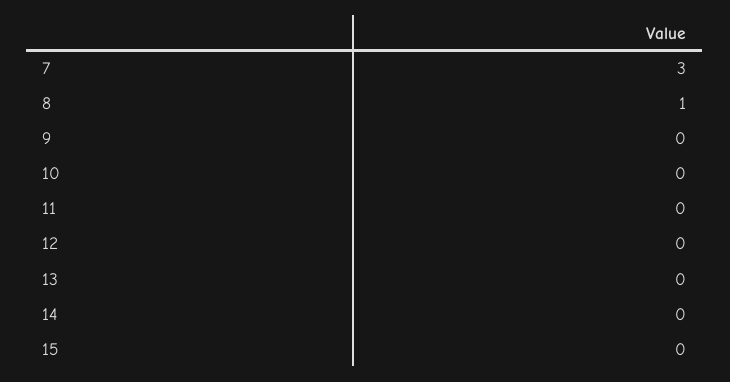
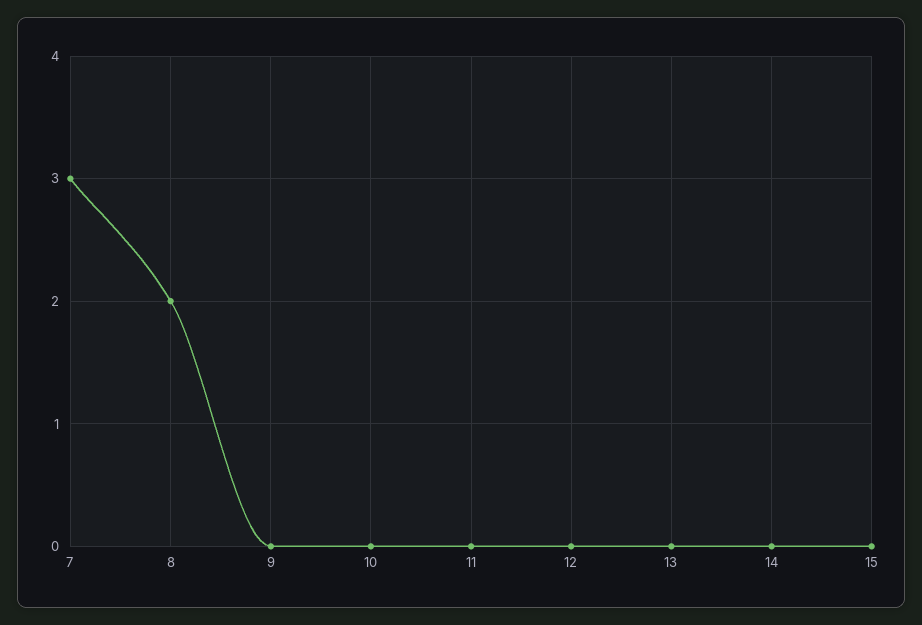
8: 1 -> 2

